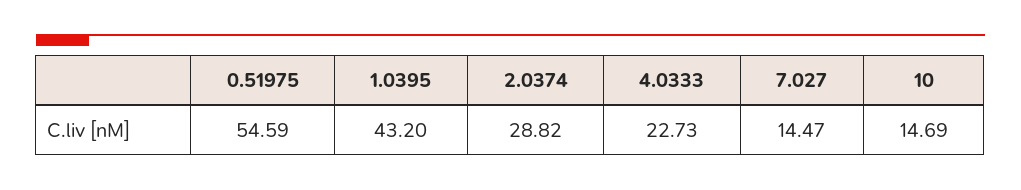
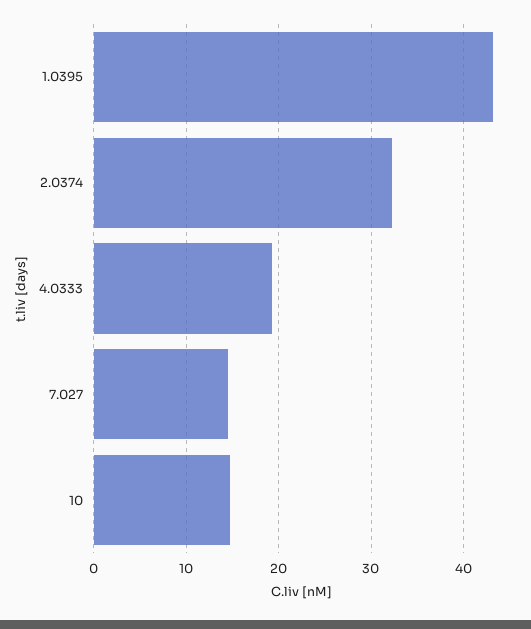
0.51975: 54.59 -> none
2.0374: 28.82 -> 32
4.0333: 22.73 -> 19

